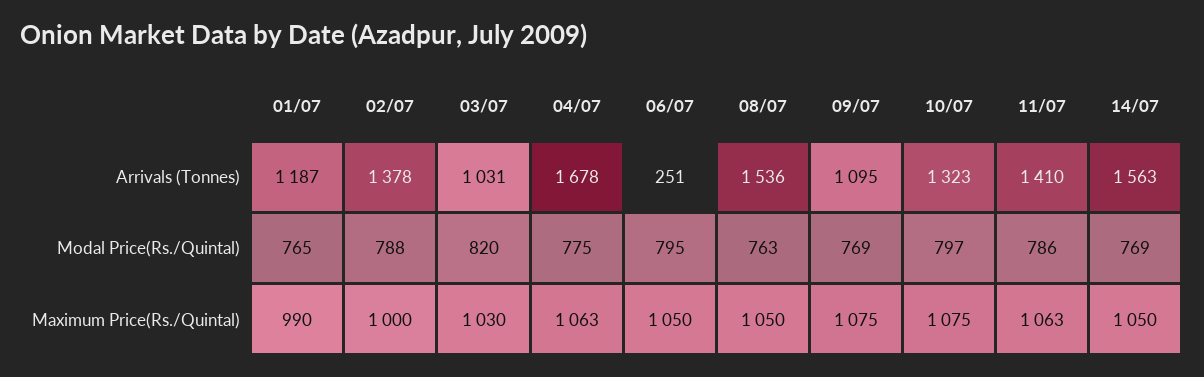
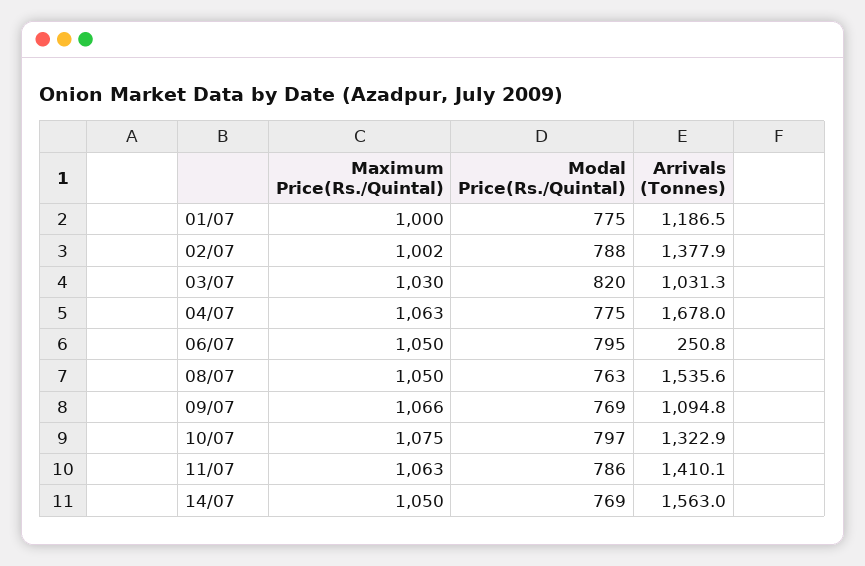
01/07, Modal Price(Rs./Quintal): 765 -> 775
01/07, Maximum Price(Rs./Quintal): 990 -> 1000
02/07, Maximum Price(Rs./Quintal): 1000 -> 1002
09/07, Maximum Price(Rs./Quintal): 1075 -> 1066

